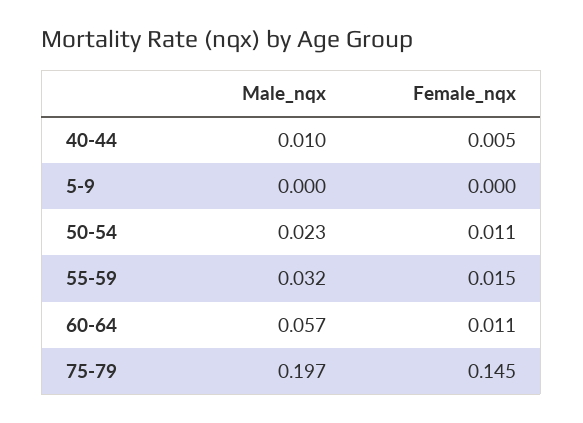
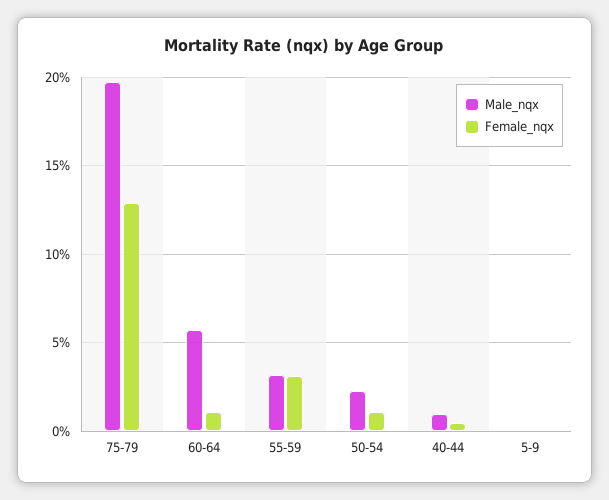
Female_nqx, 55-59: 0.015 -> 0.03
Female_nqx, 75-79: 0.145 -> 0.13

